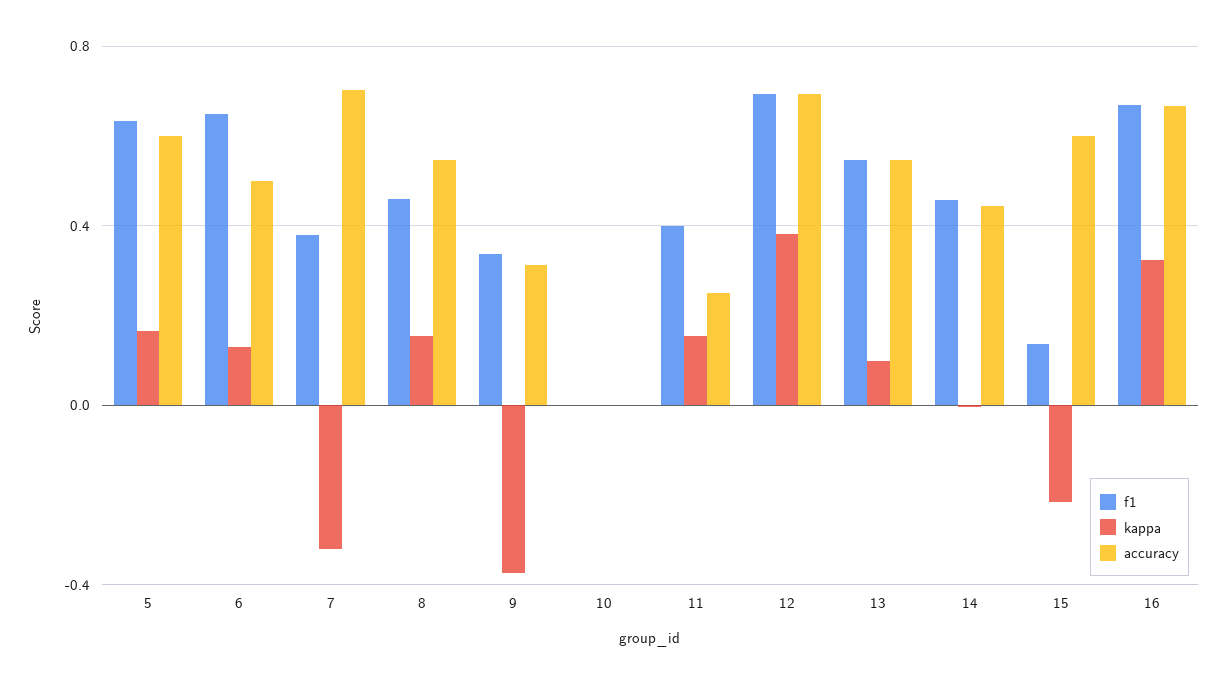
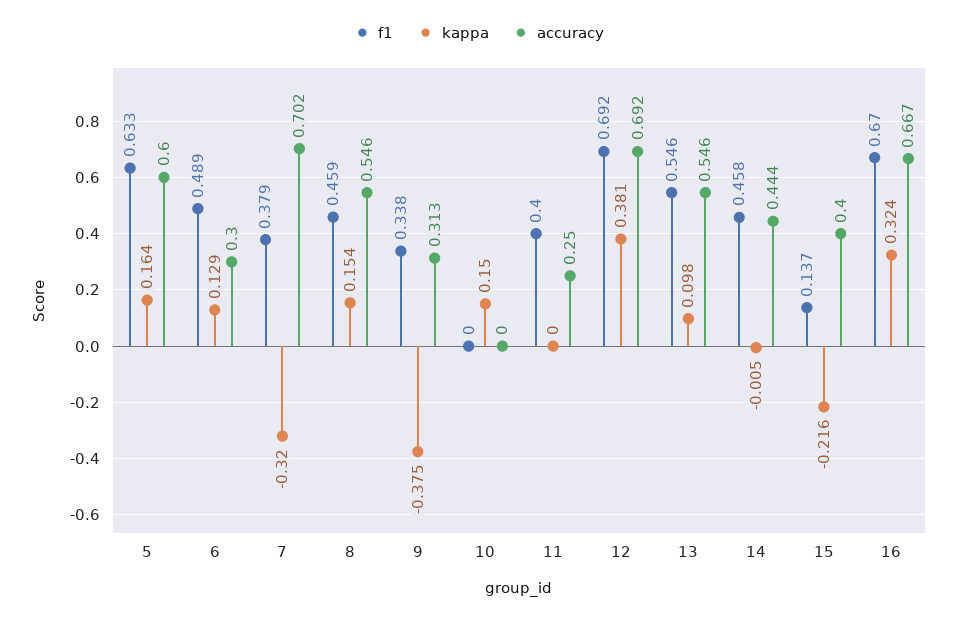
f1, 6: 0.65 -> 0.489
accuracy, 6: 0.5 -> 0.3
kappa, 10: 0 -> 0.15
kappa, 11: 0.15 -> 0
accuracy, 15: 0.6 -> 0.4

